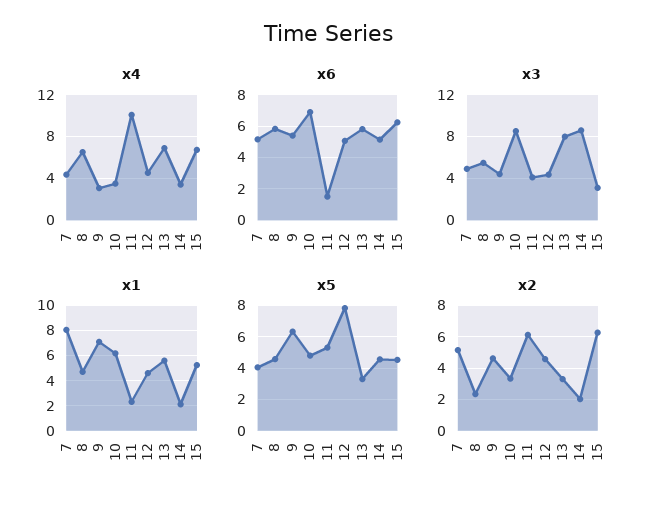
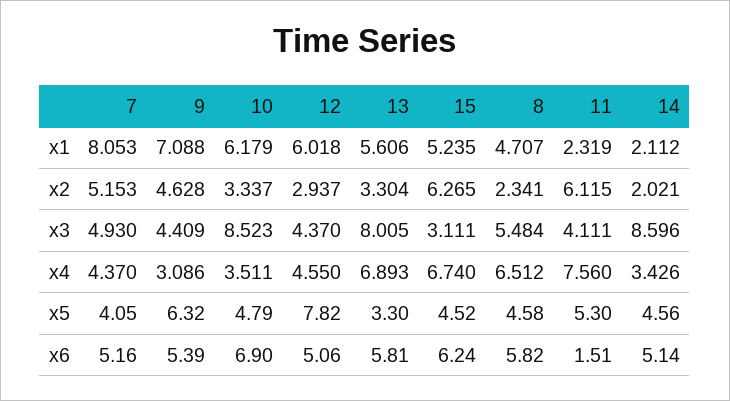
x4, 11: 10 -> 7.56
x1, 12: 4.5 -> 6.018
x2, 12: 4.5 -> 2.937

